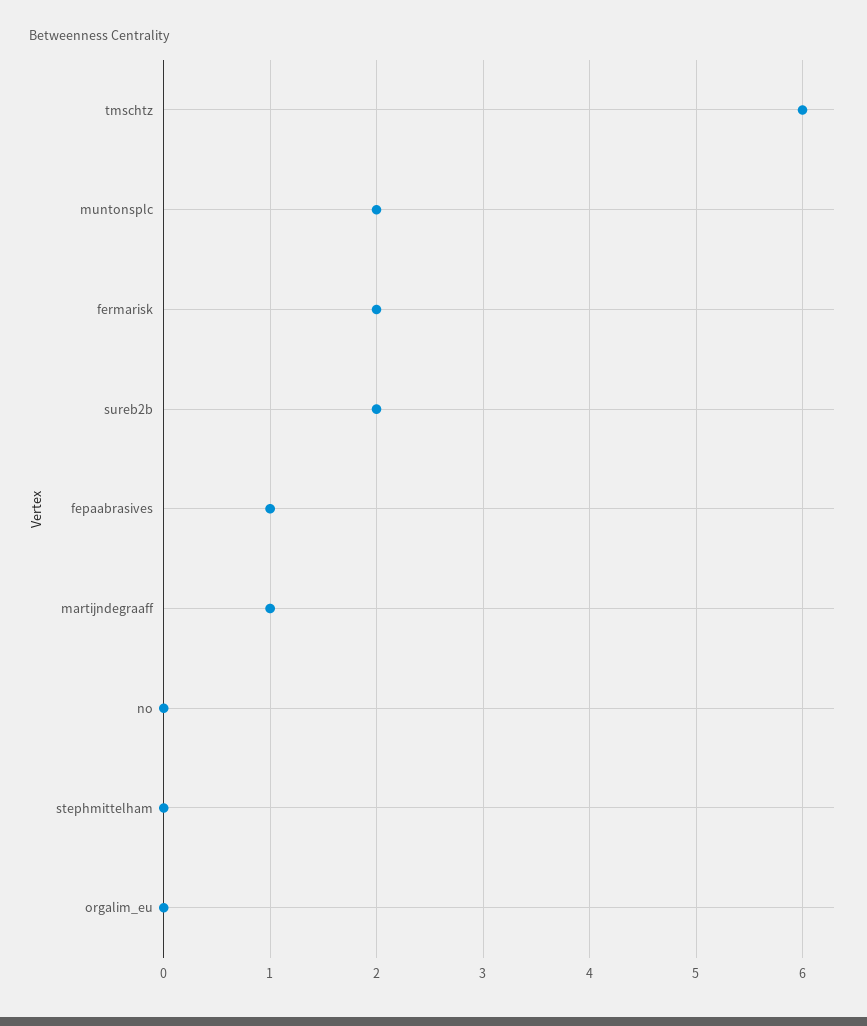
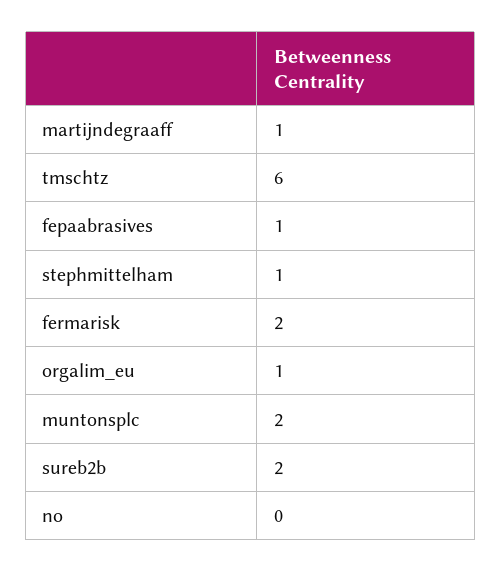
stephmittelham: 0 -> 1
orgalim_eu: 0 -> 1

